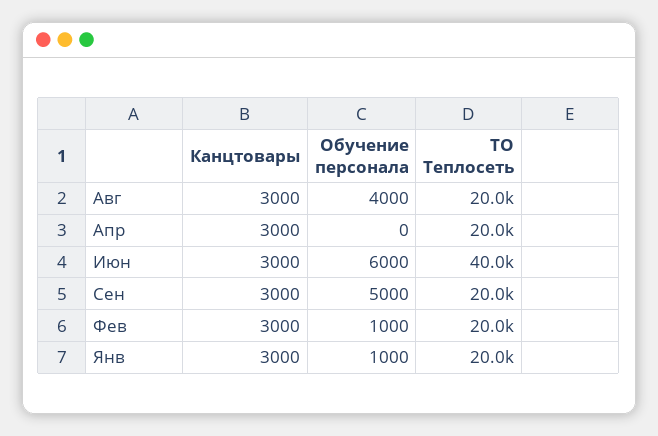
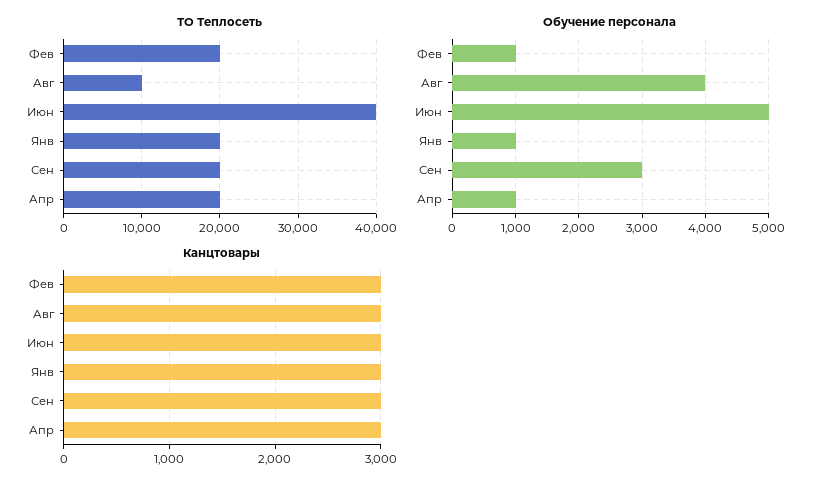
ТО Теплосеть, Авг: 20000 -> 10000
Обучение персонала, Апр: 0 -> 1000
Обучение персонала, Июн: 6000 -> 5000
Обучение персонала, Сен: 5000 -> 3000

